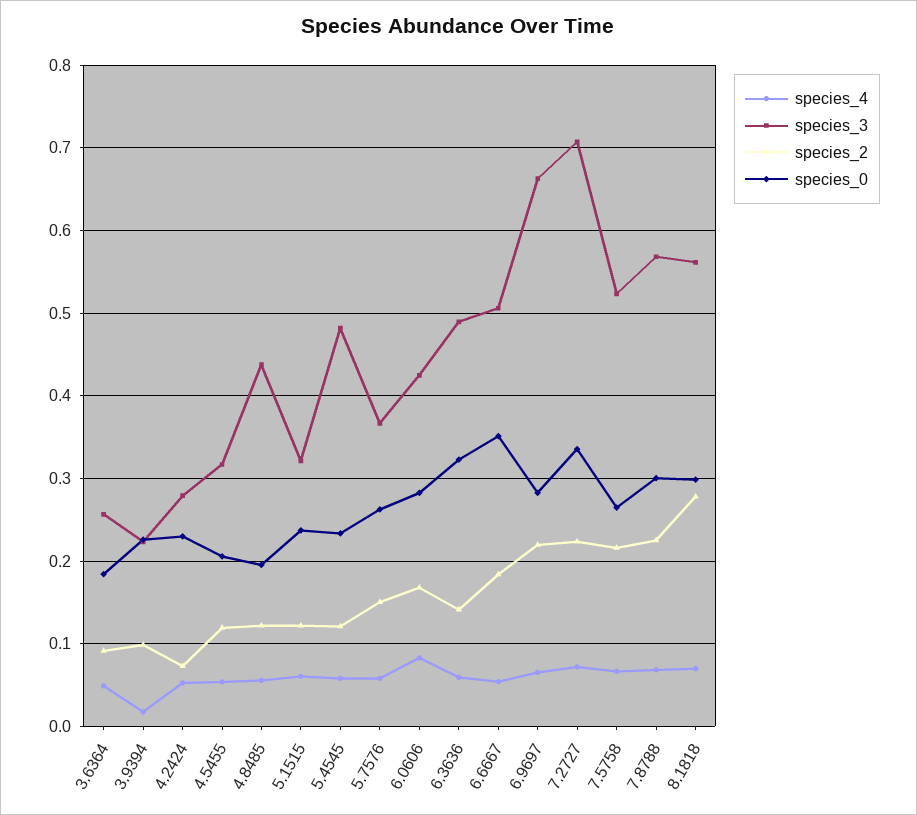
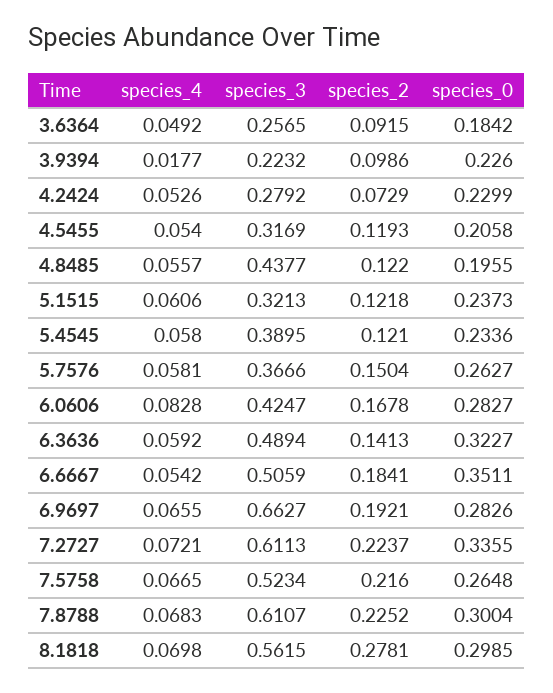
species_3, 5.4545: 0.48 -> 0.3895
species_2, 6.9697: 0.22 -> 0.1921
species_3, 7.2727: 0.71 -> 0.6113
species_3, 7.8788: 0.57 -> 0.6107

